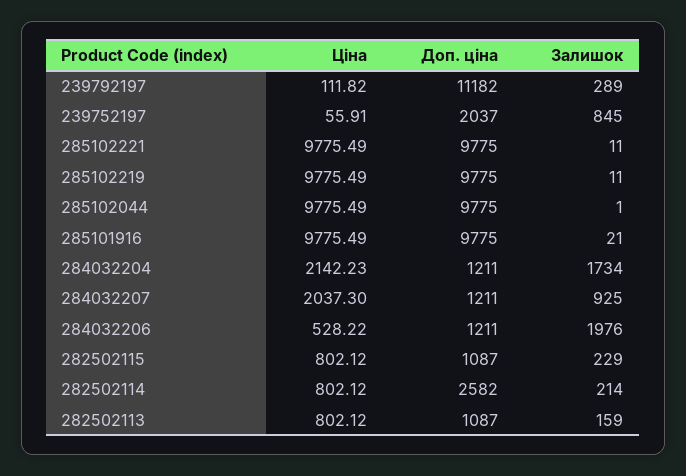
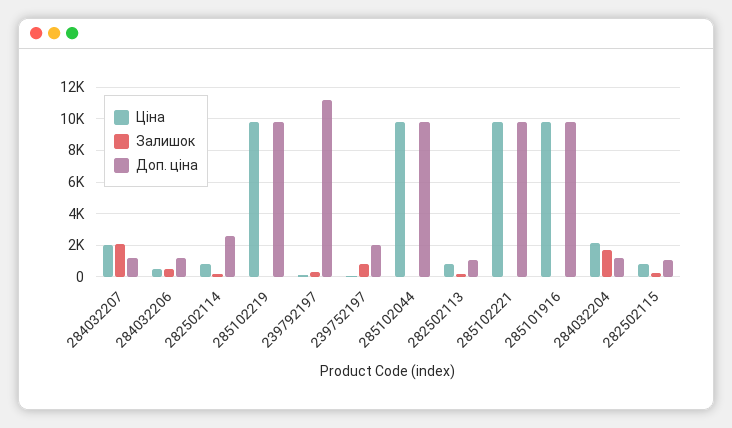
Залишок, 284032207: 925 -> 2000
Залишок, 284032206: 1976 -> 500

